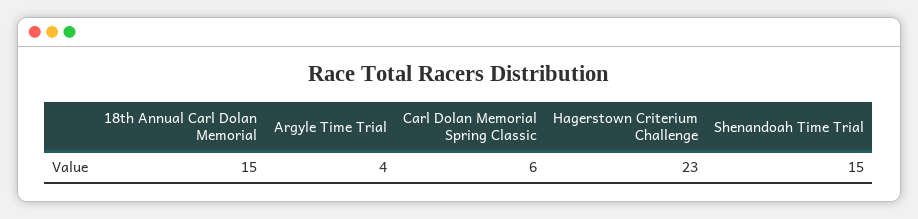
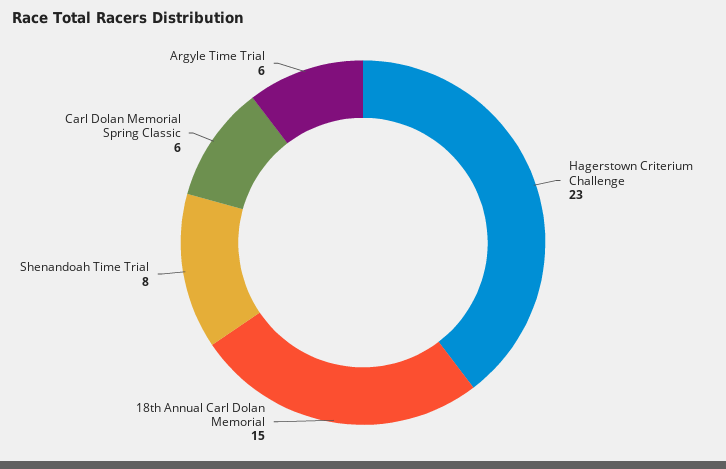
Argyle Time Trial: 4 -> 6
Shenandoah Time Trial: 15 -> 8

